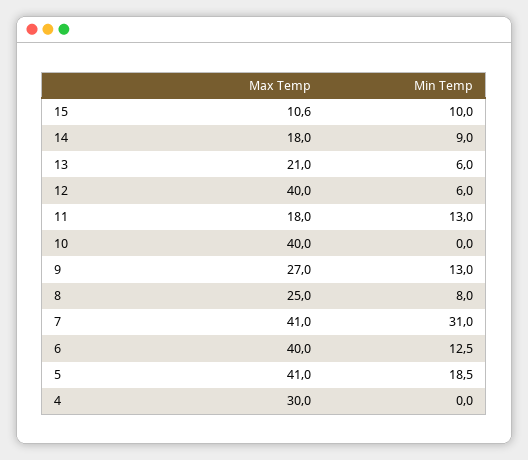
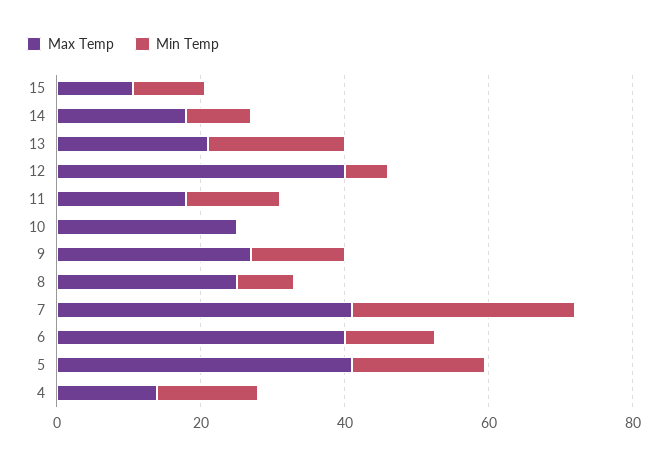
Min Temp, 13: 6 -> 20
Max Temp, 10: 40 -> 25
Max Temp, 4: 30 -> 15
Min Temp, 4: 0 -> 15

